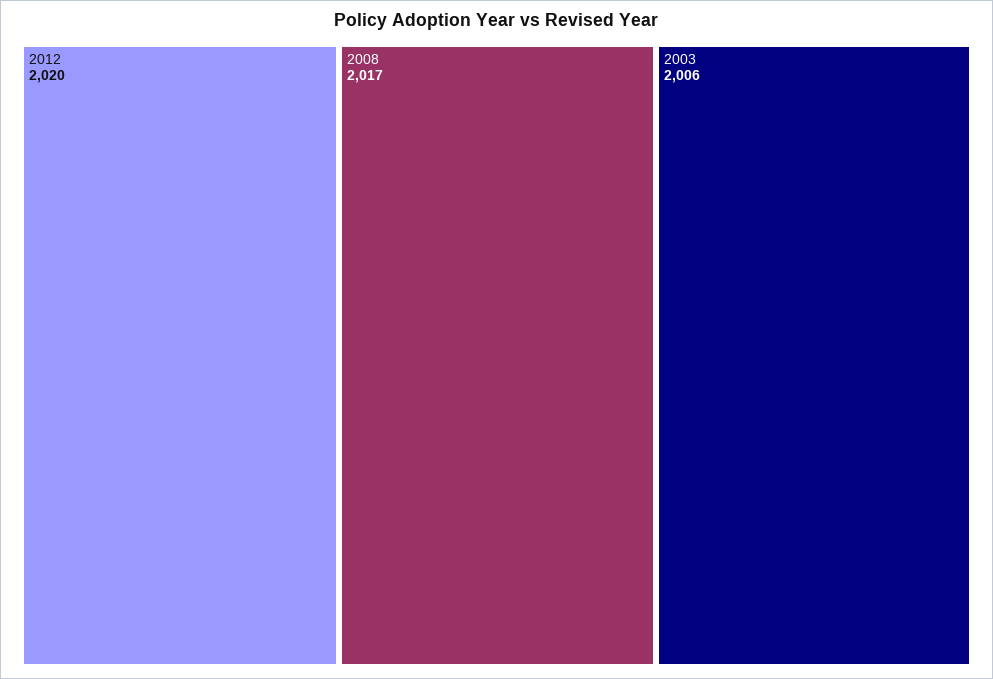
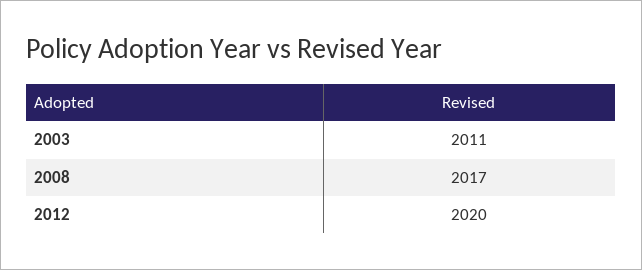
2003: 2006 -> 2011

